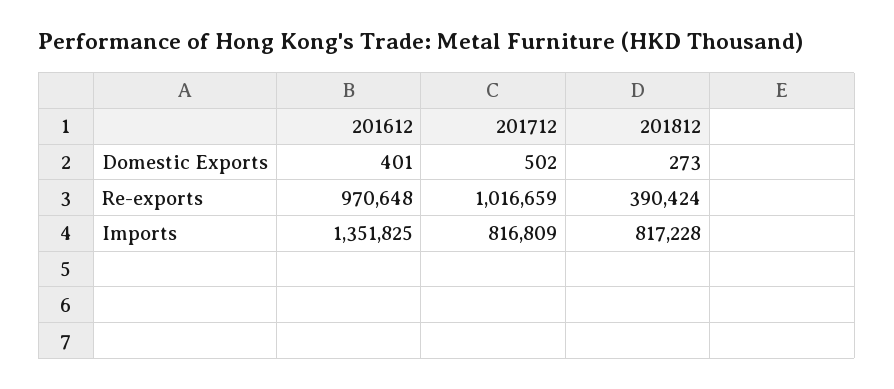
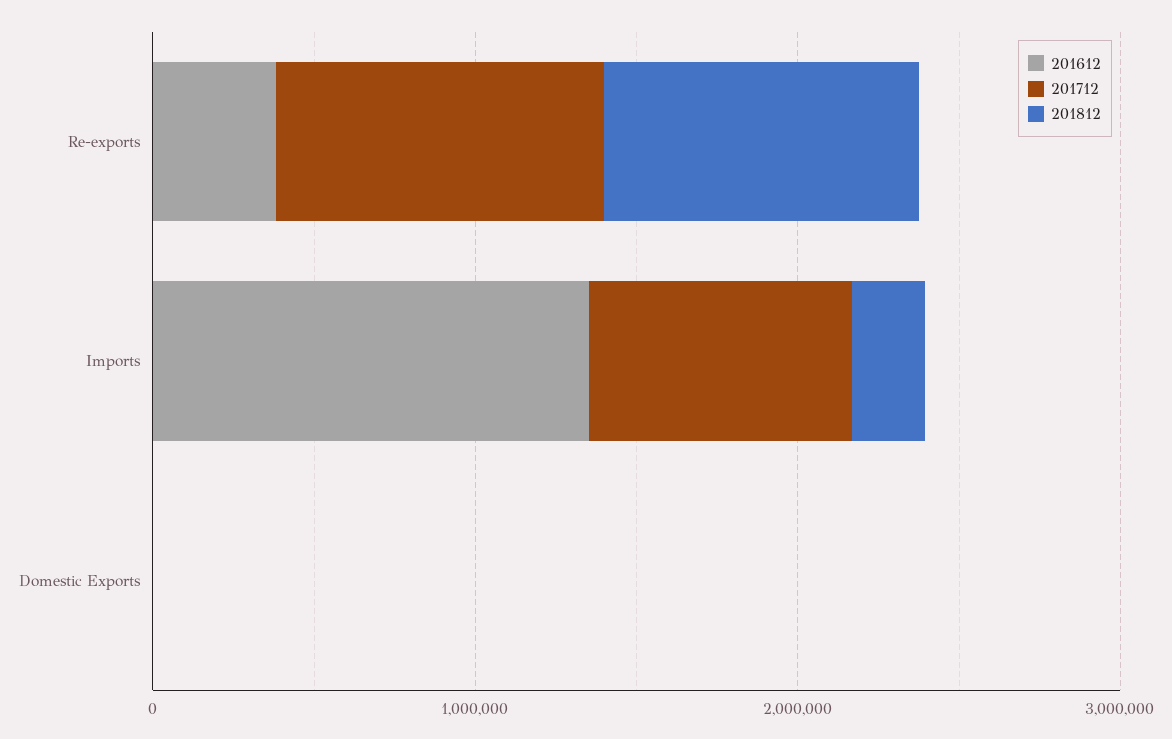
201612, Re-exports: 970648 -> 400000
201812, Re-exports: 390424 -> 1000000
201812, Imports: 817228 -> 200000

